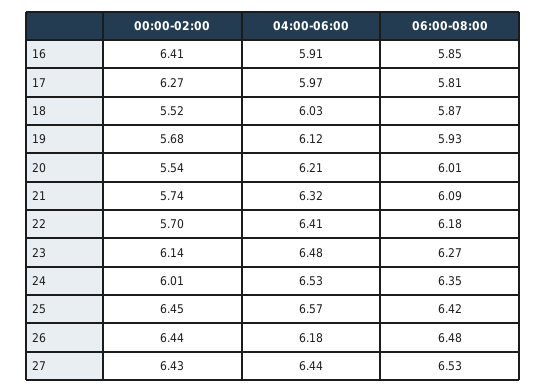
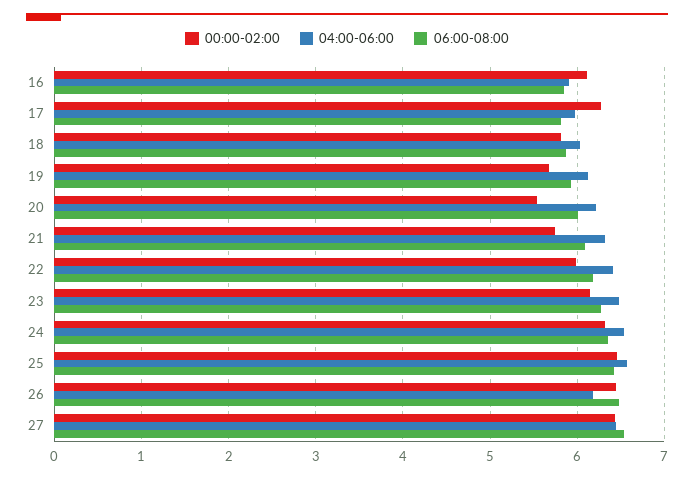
00:00-02:00, 16: 6.41 -> 6.1
00:00-02:00, 18: 5.52 -> 5.8
00:00-02:00, 22: 5.7 -> 6
00:00-02:00, 24: 6.01 -> 6.3

